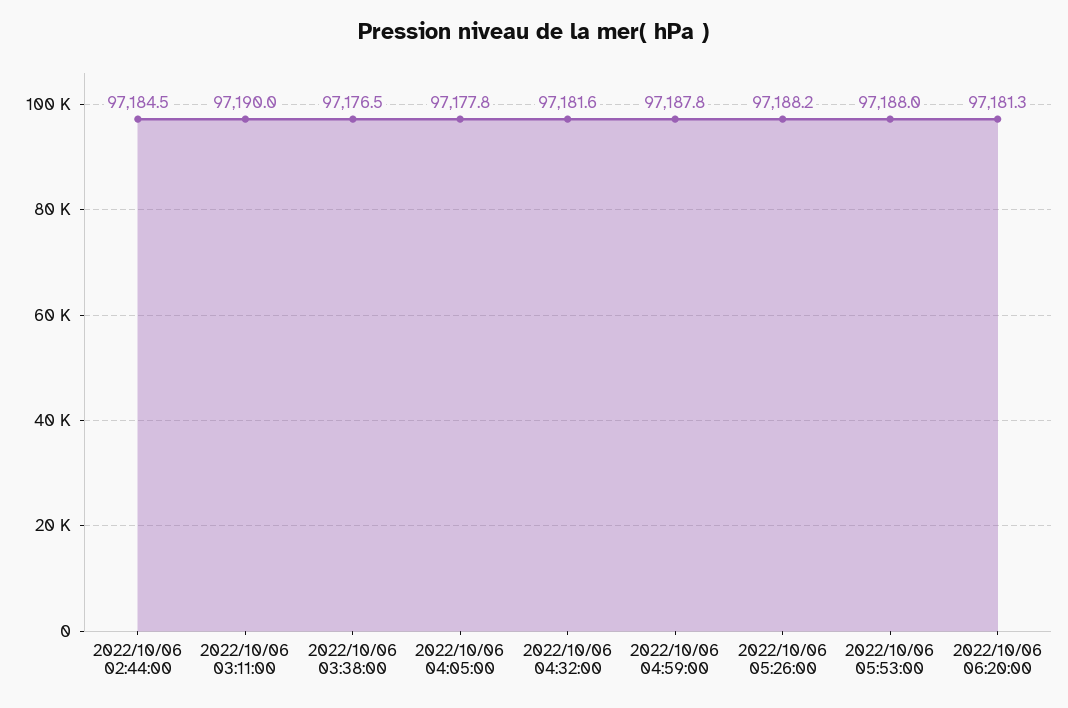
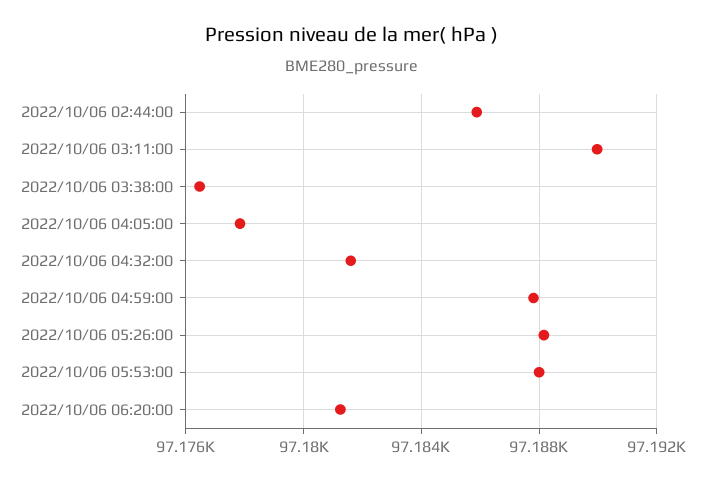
2022/10/06 02:44:00: 97184.5 -> 97186

